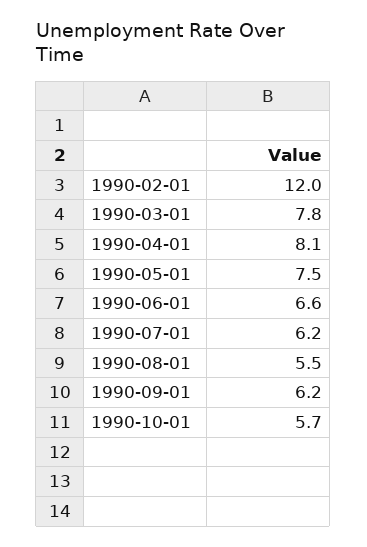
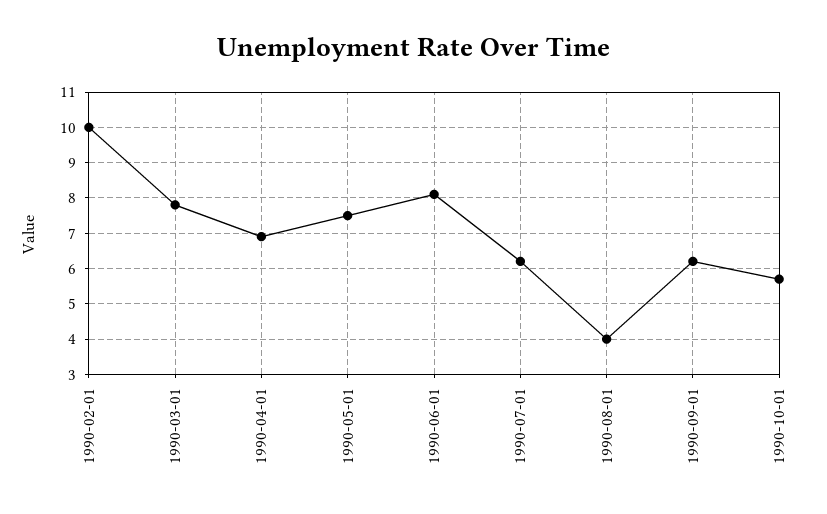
1990-02-01: 12 -> 10
1990-04-01: 8.1 -> 7
1990-06-01: 6.6 -> 8
1990-08-01: 5.5 -> 4

